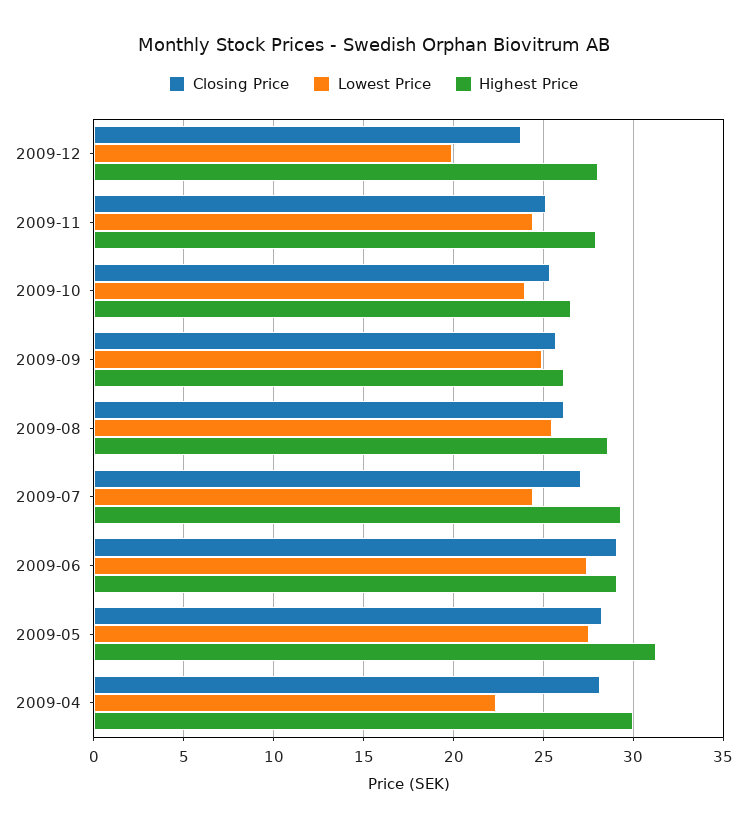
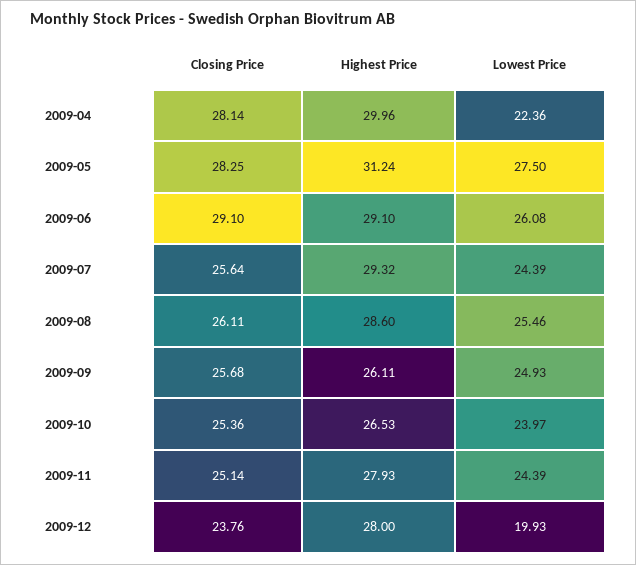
Closing Price, 2009-07: 27 -> 25.64
Lowest Price, 2009-06: 27.5 -> 26.08

